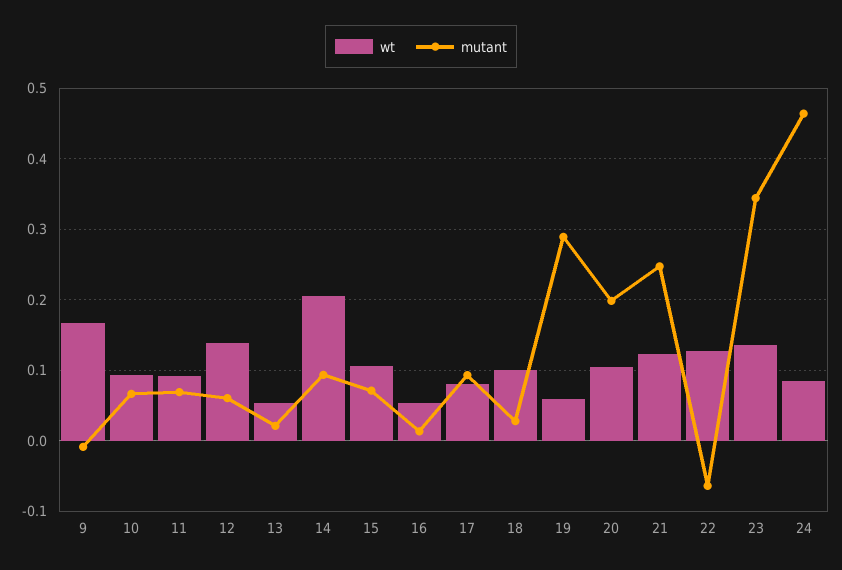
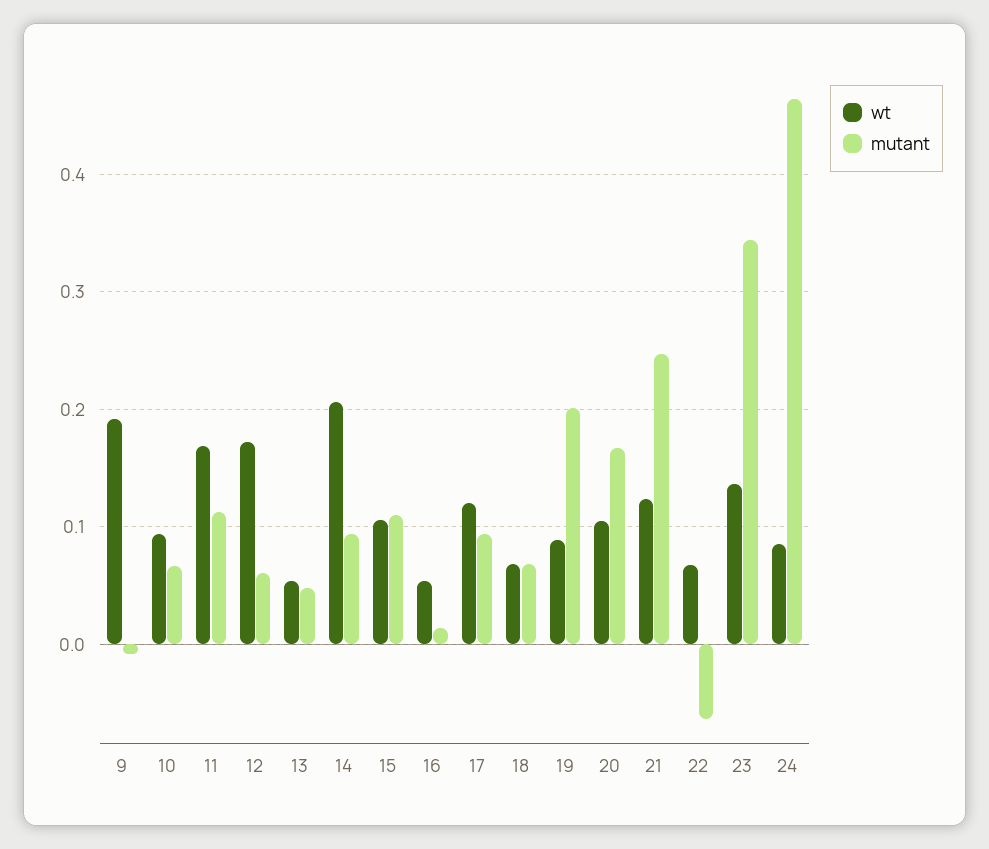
wt, 9: 0.17 -> 0.19
wt, 11: 0.09 -> 0.17
mutant, 11: 0.07 -> 0.11
wt, 12: 0.14 -> 0.17
mutant, 13: 0.02 -> 0.05
mutant, 15: 0.07 -> 0.11
wt, 17: 0.08 -> 0.12
wt, 18: 0.1 -> 0.07
mutant, 18: 0.03 -> 0.07
wt, 19: 0.06 -> 0.09
mutant, 19: 0.29 -> 0.2
mutant, 20: 0.2 -> 0.17
wt, 22: 0.13 -> 0.07

